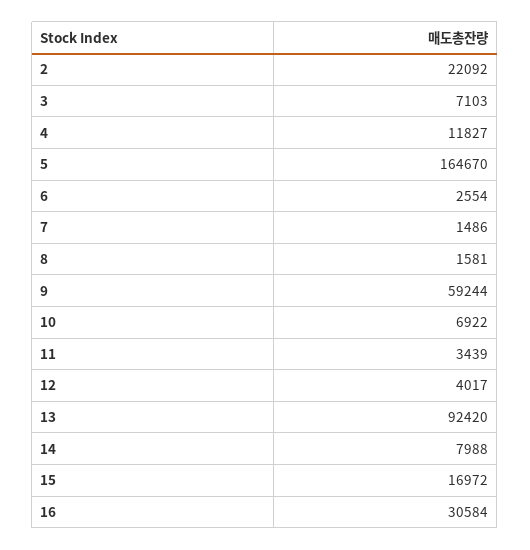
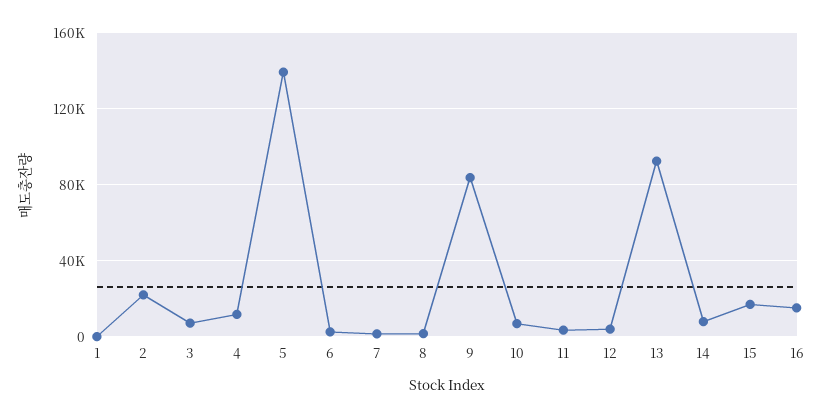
5: 164670 -> 140000
9: 59244 -> 85000
16: 30584 -> 15000
1: none -> 0

